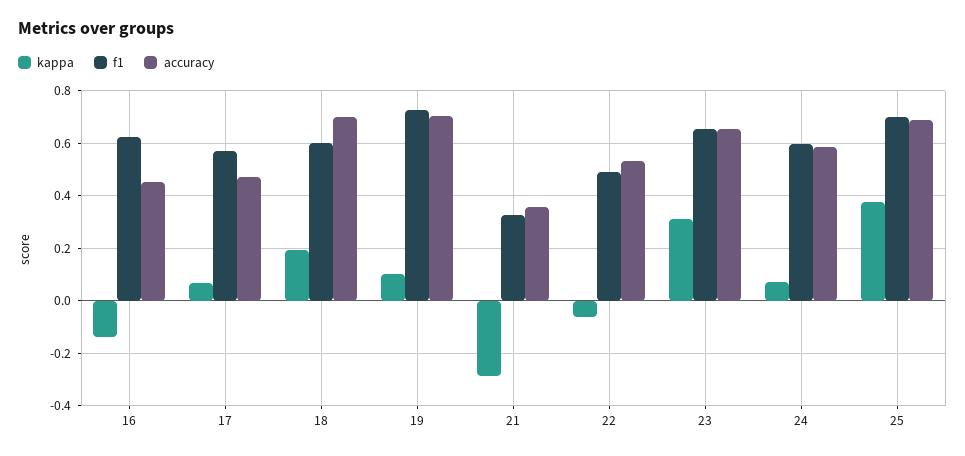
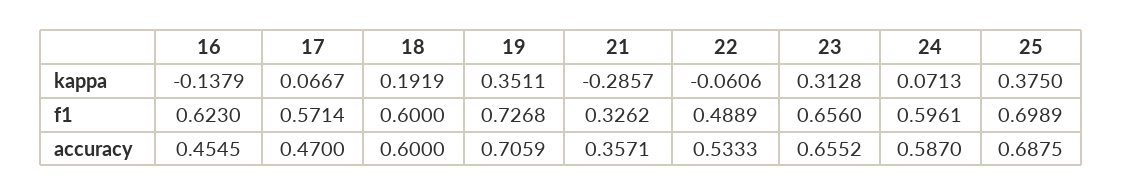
accuracy, 18: 0.7 -> 0.6
kappa, 19: 0.1 -> 0.3511

